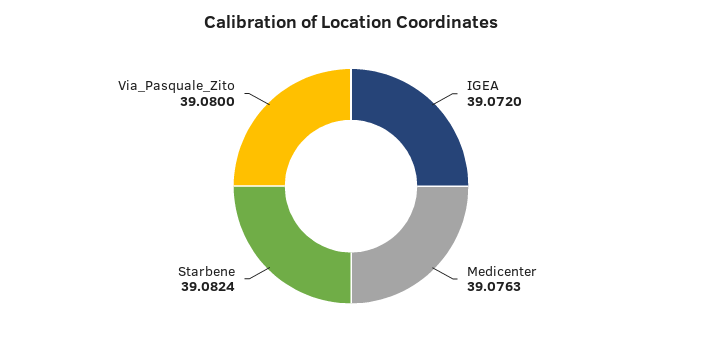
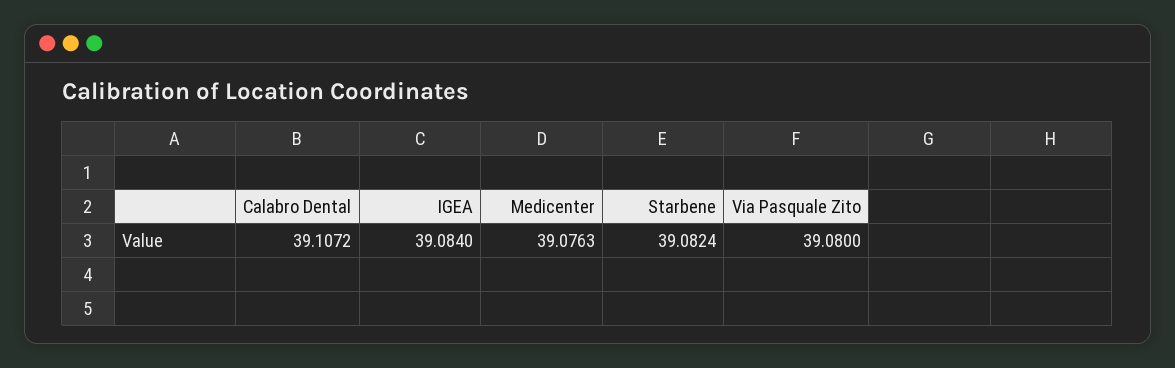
IGEA: 39.072 -> 39.084
Calabro Dental: none -> 39.1072

